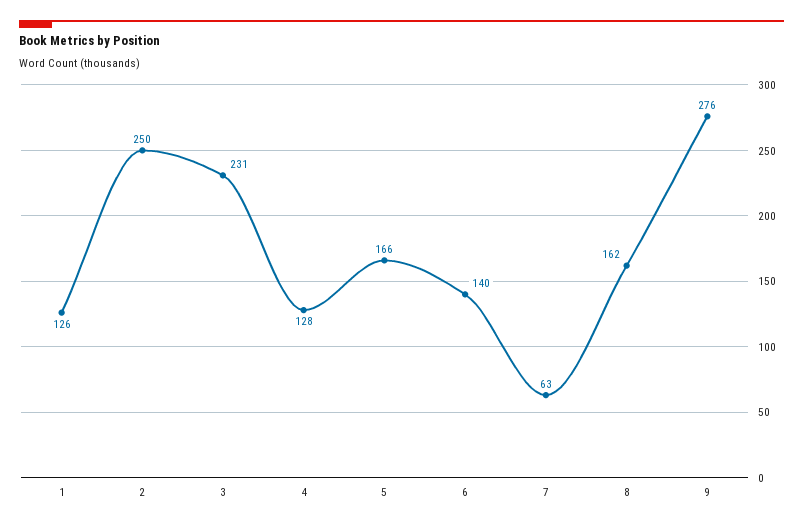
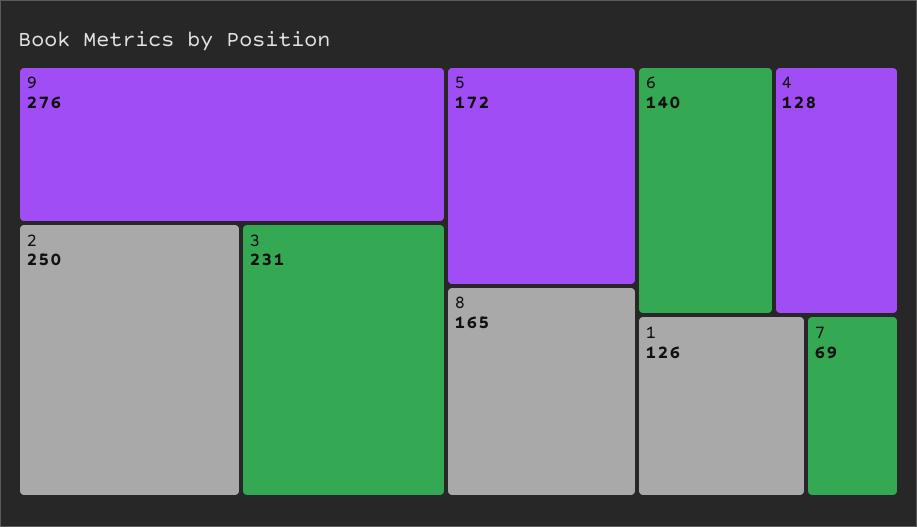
5: 166 -> 172
7: 63 -> 69
8: 162 -> 165

